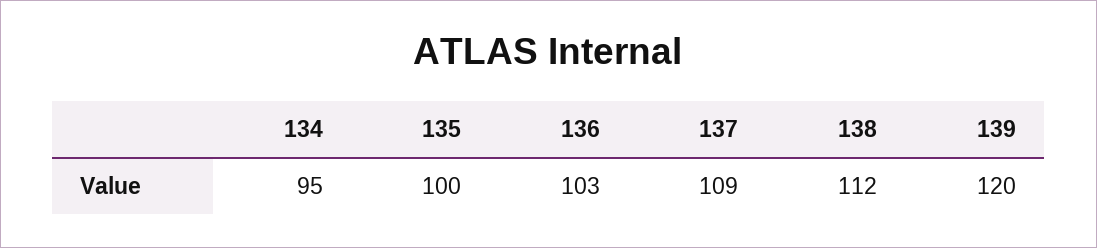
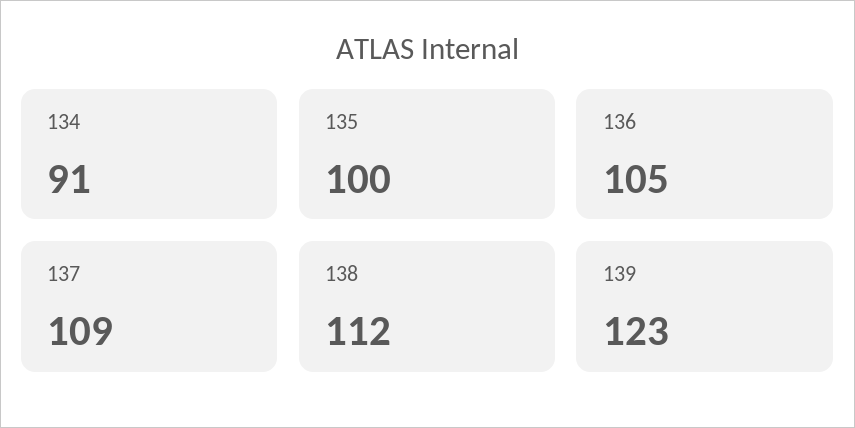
134: 95 -> 91
136: 103 -> 105
139: 120 -> 123

